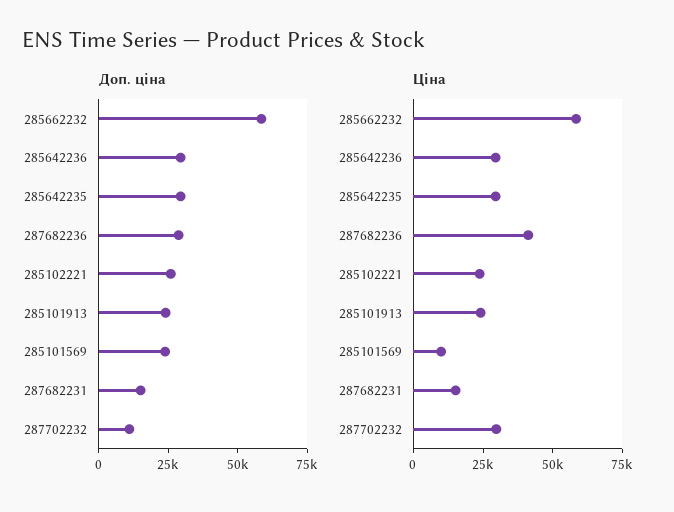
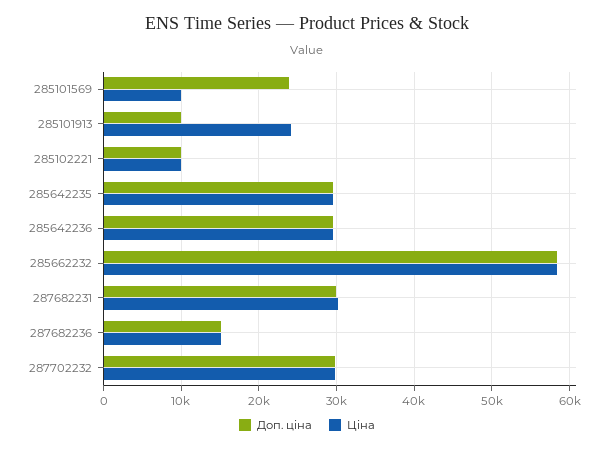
Доп. ціна, 287682236: 30000 -> 15000
Доп. ціна, 285102221: 25000 -> 10000
Доп. ціна, 285101913: 25000 -> 10000
Доп. ціна, 287682231: 15000 -> 30000
Доп. ціна, 287702232: 10000 -> 30000
Ціна, 287682236: 40000 -> 15000
Ціна, 285102221: 25000 -> 10000
Ціна, 287682231: 15000 -> 30000

